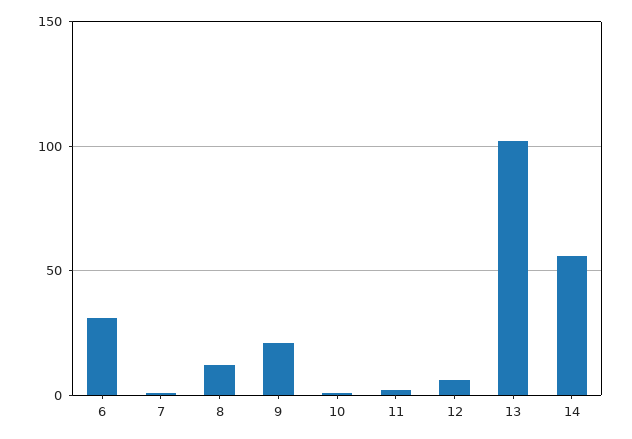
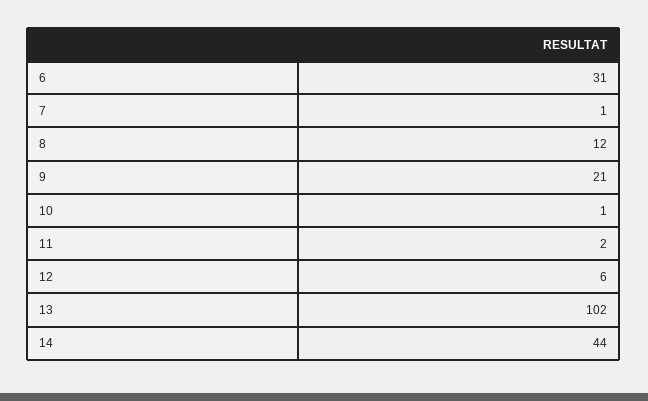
14: 55 -> 44

